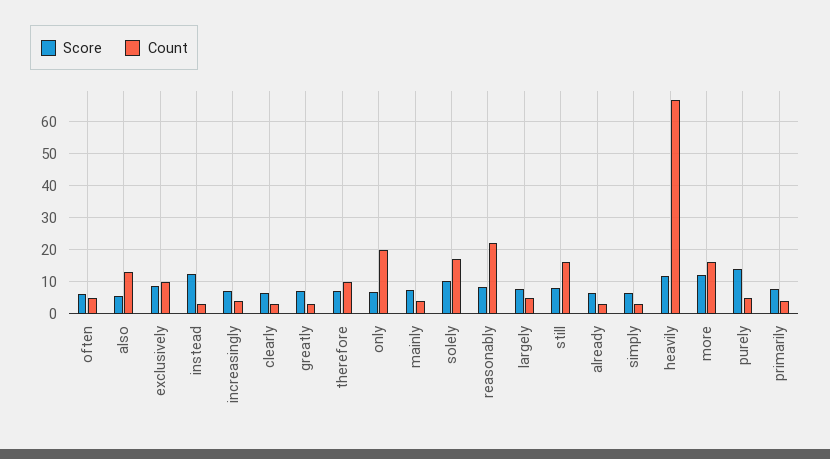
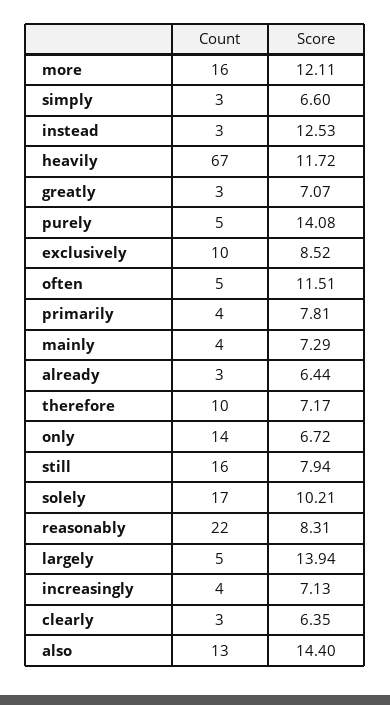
Score, often: 6 -> 11.51
Score, also: 6 -> 14.4
Count, only: 20 -> 14
Score, largely: 8 -> 13.94

